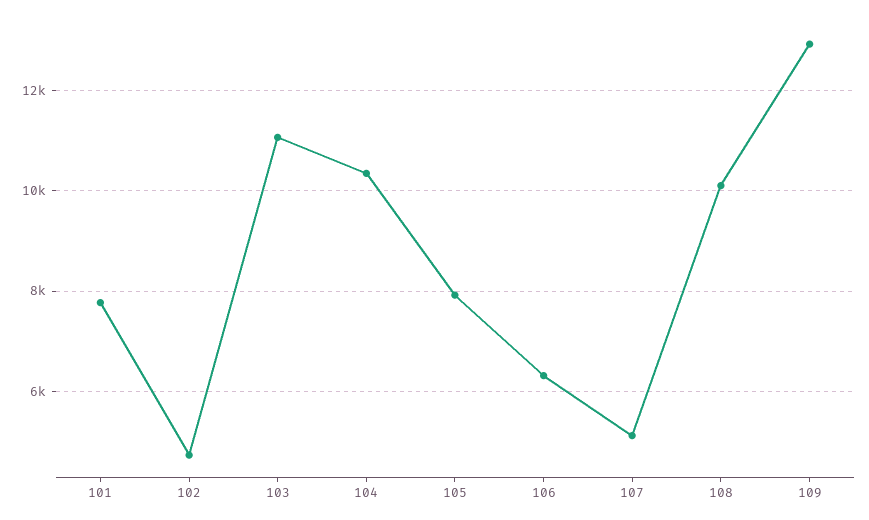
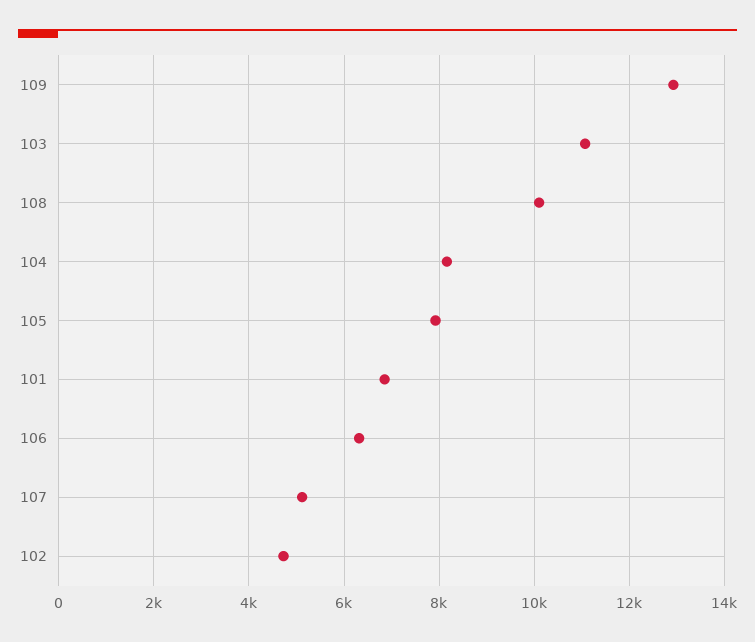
101: 7800 -> 6800
104: 10400 -> 8200

